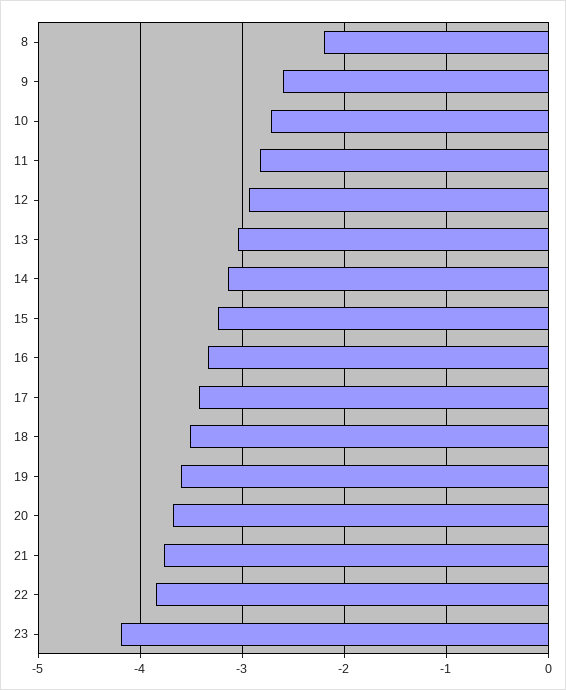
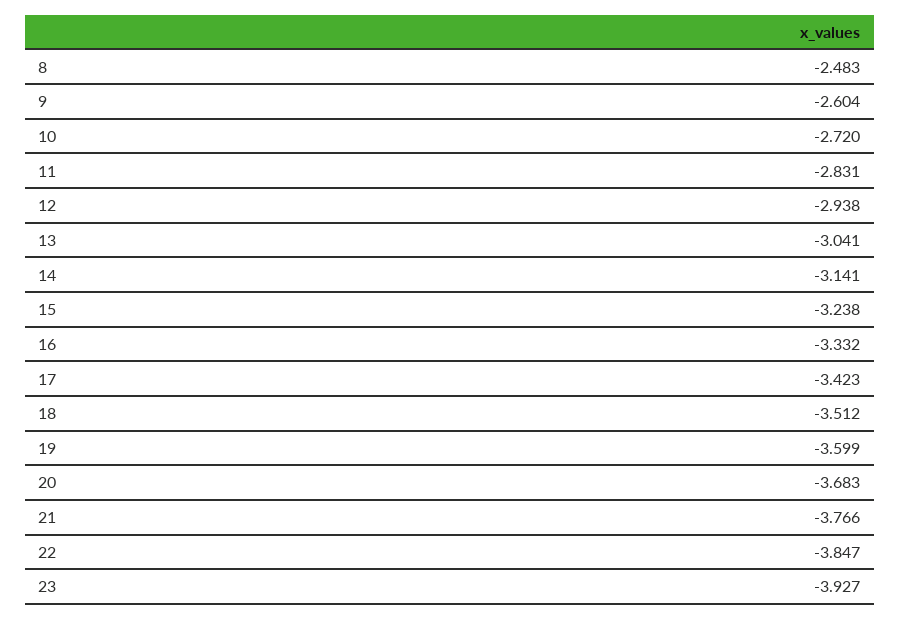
8: -2.2 -> -2.483
23: -4.2 -> -3.927

